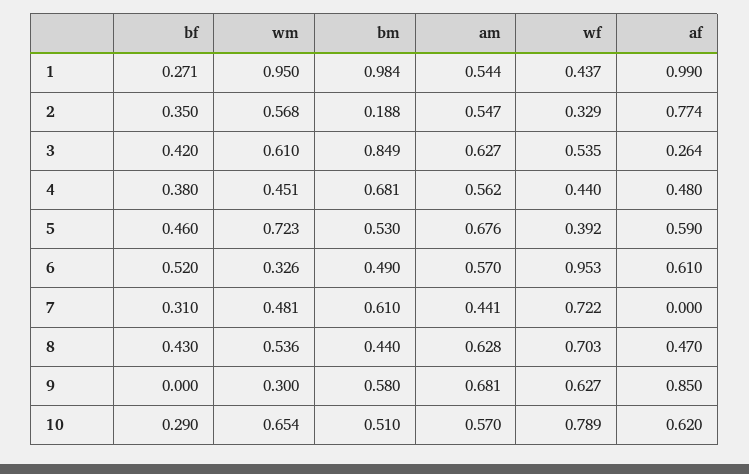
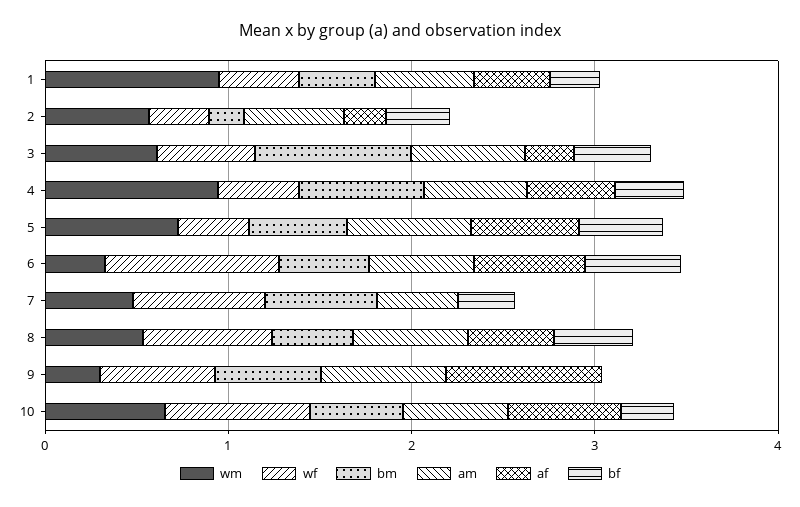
bm, 1: 0.984 -> 0.4
af, 1: 0.99 -> 0.4
af, 2: 0.774 -> 0.2
wm, 4: 0.451 -> 1

